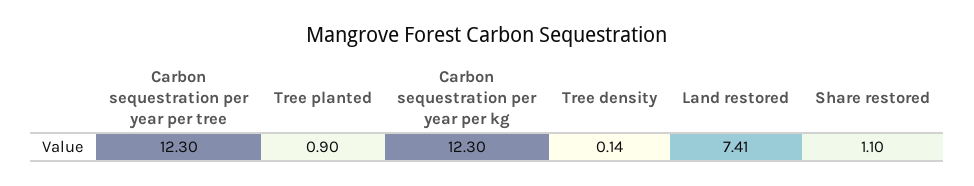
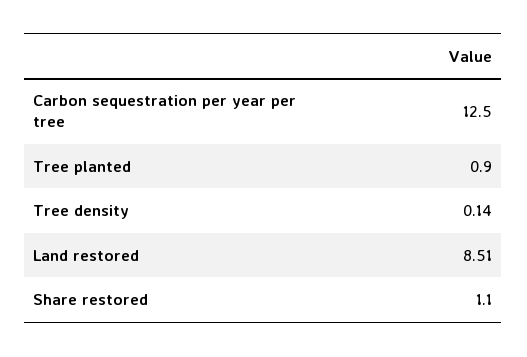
Carbon sequestration per year per tree: 12.3 -> 12.5
Carbon sequestration per year per kg: 12.3 -> none
Land restored: 7.41 -> 8.51

